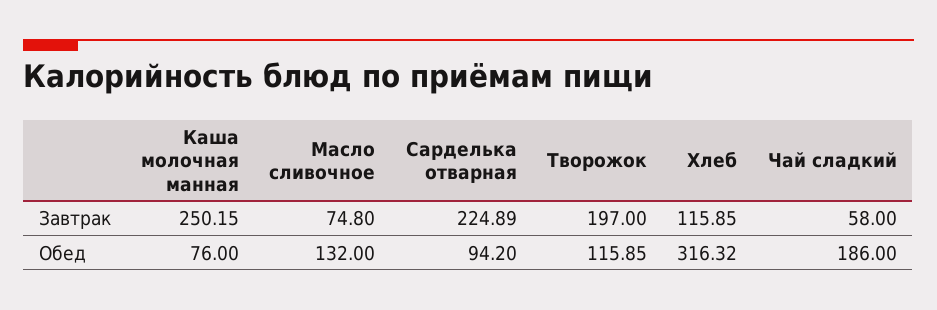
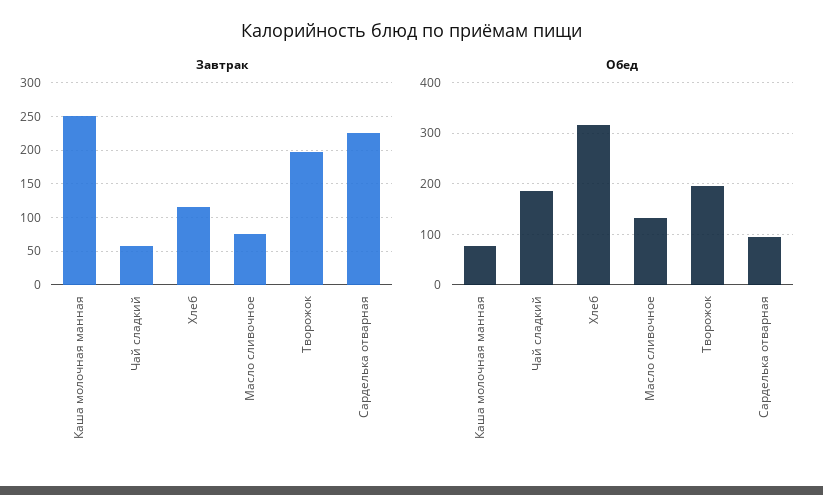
Обед, Творожок: 115.85 -> 200

